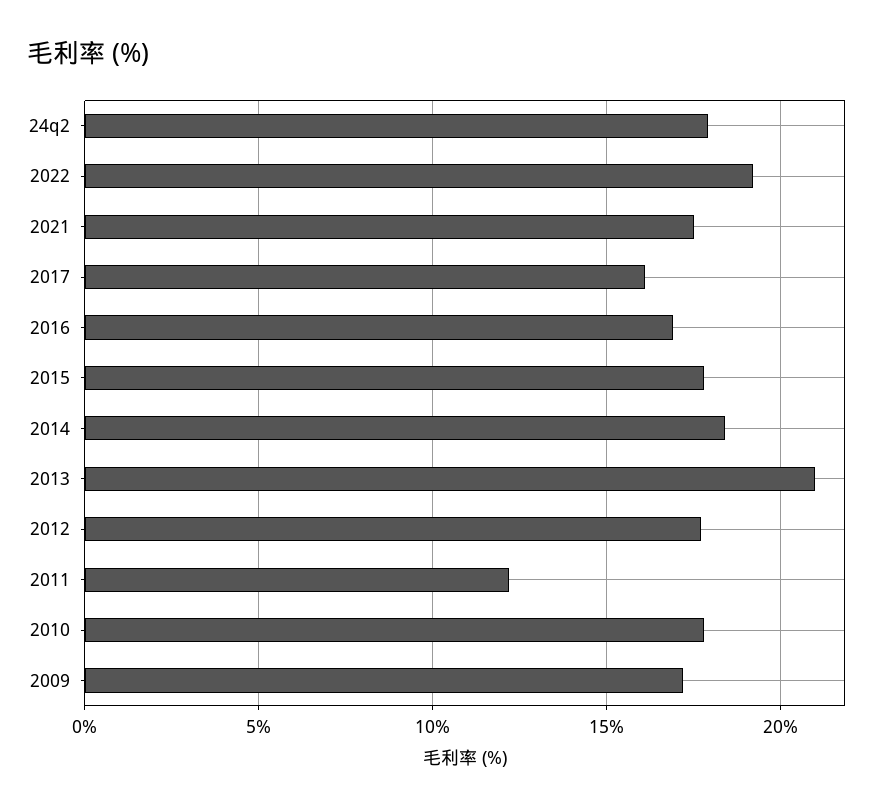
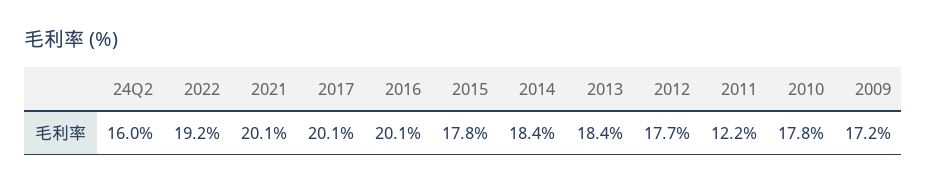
24q2: 18 -> 16
2021: 17.5 -> 20.1
2017: 16 -> 20.1
2016: 17 -> 20.1
2013: 21 -> 18.4

